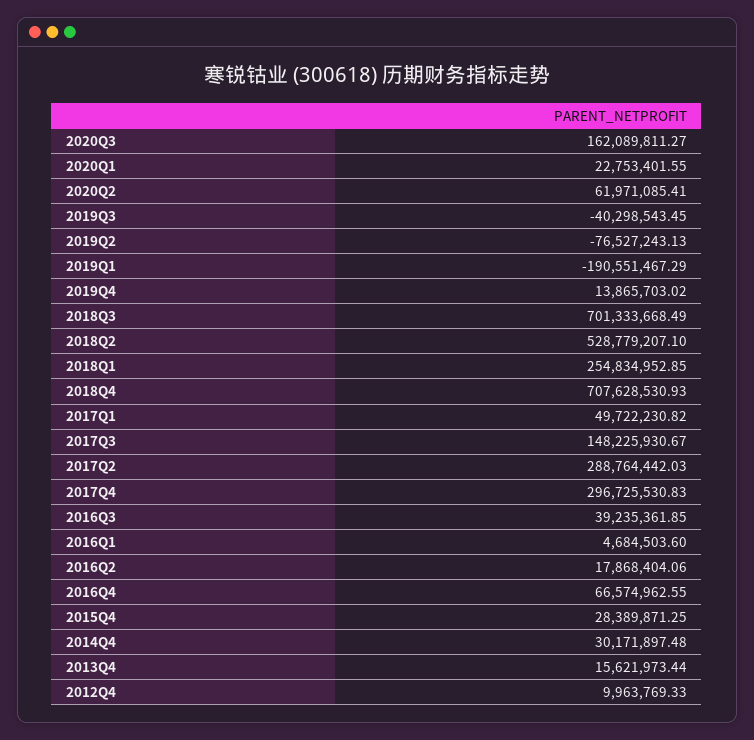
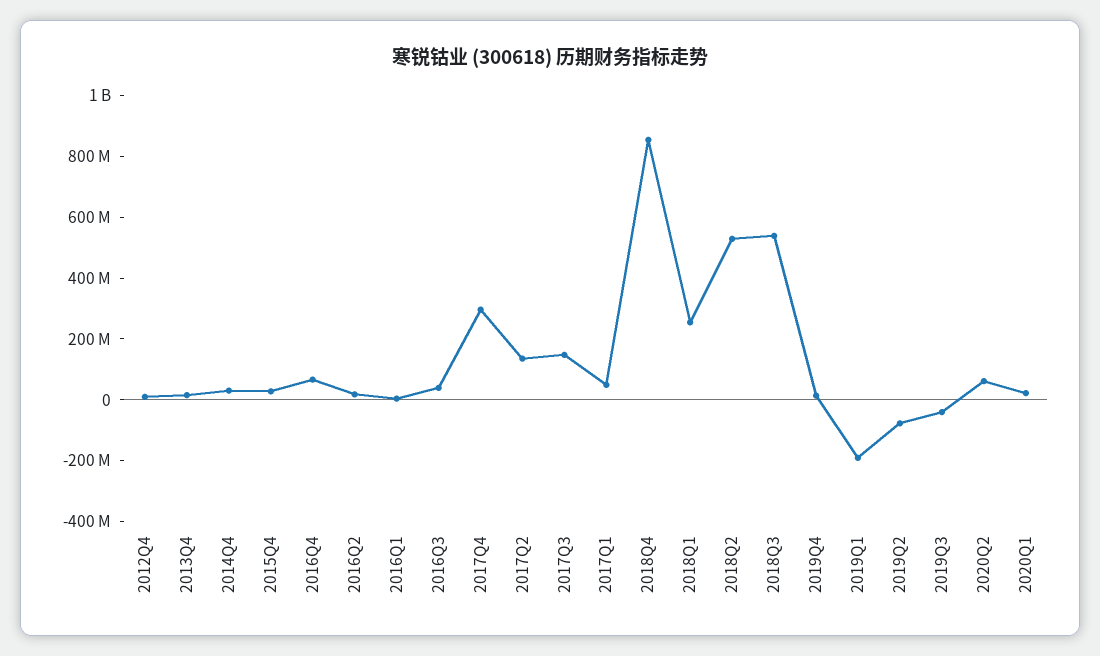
2020Q3: 162089811.27 -> none
2018Q3: 701333668.49 -> 550000000
2018Q4: 707628530.93 -> 850000000
2017Q2: 288764442.03 -> 150000000

